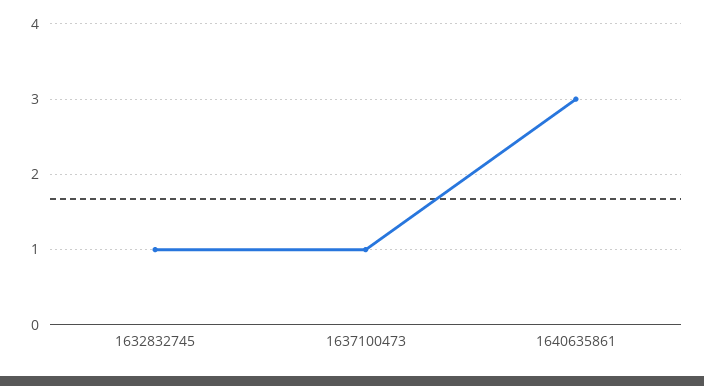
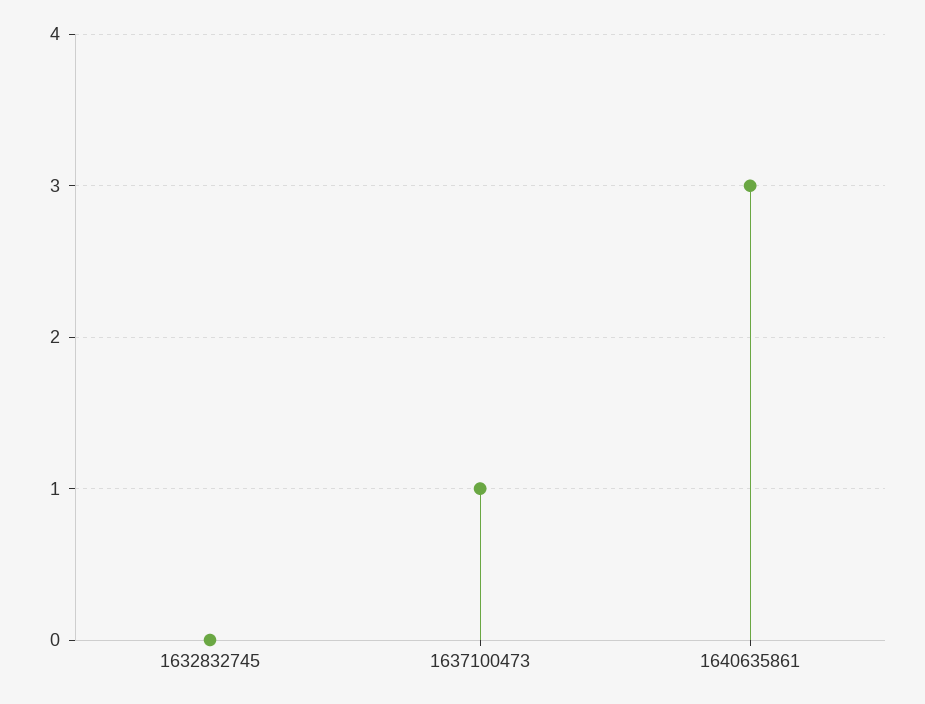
1632832745: 1 -> 0

